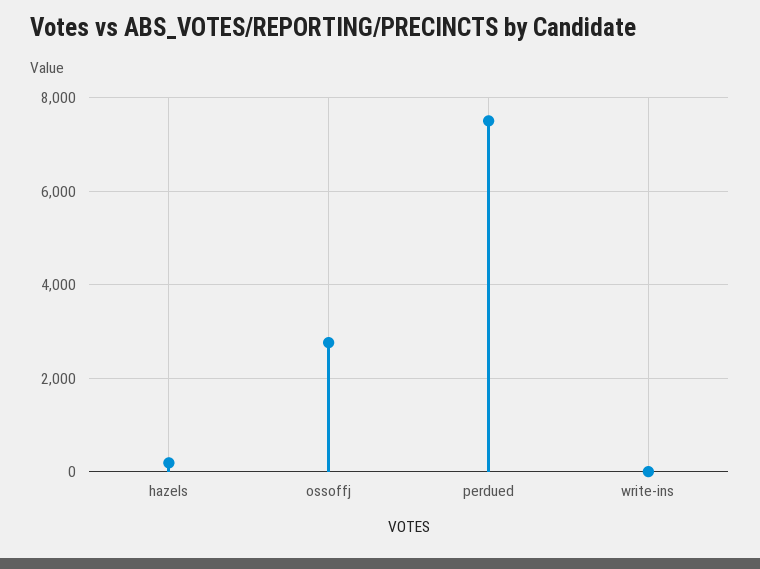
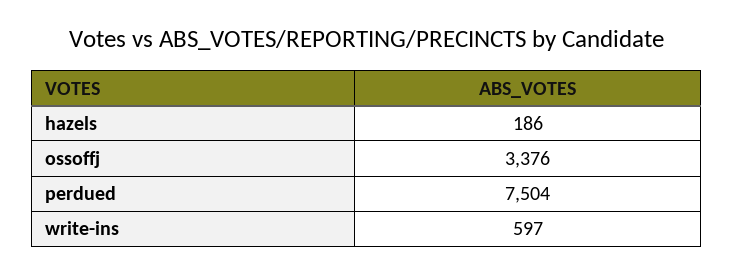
ossoffj: 2800 -> 3376
write-ins: 0 -> 597

